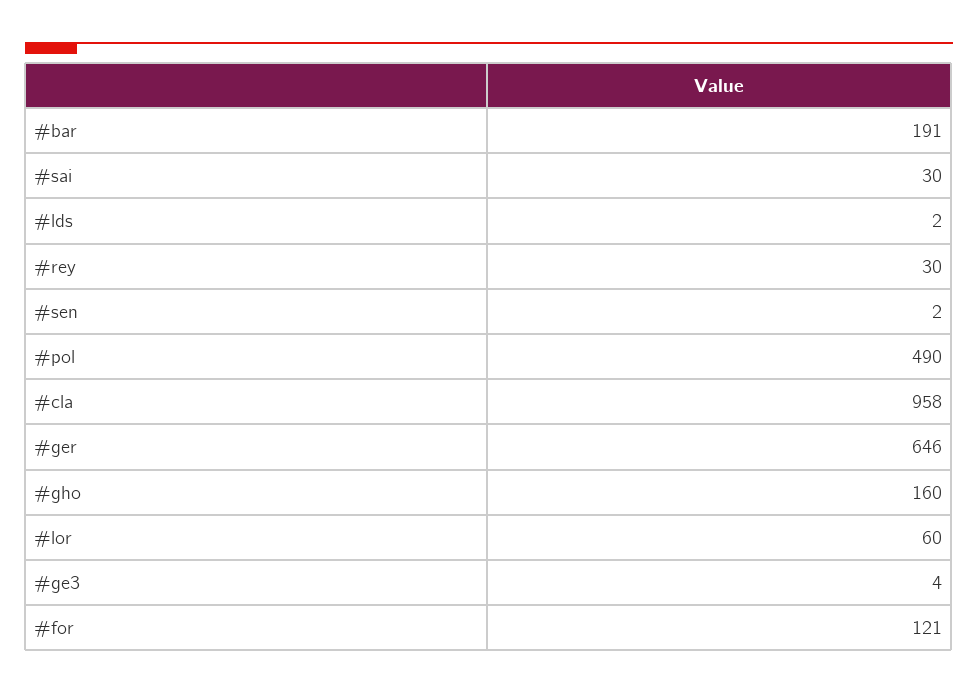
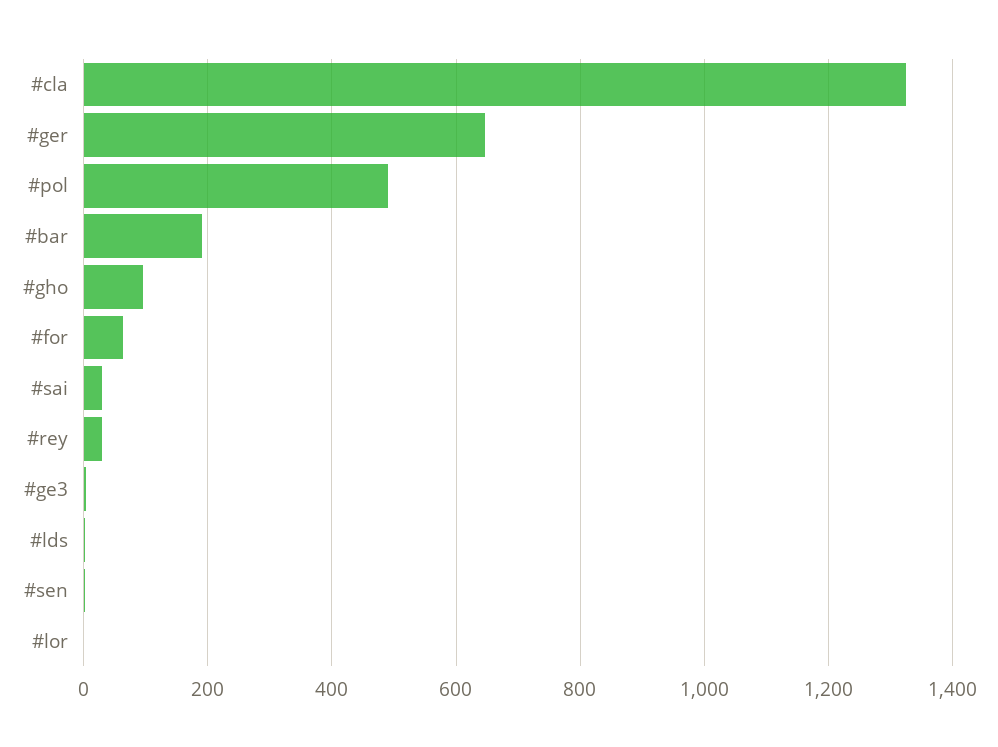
#cla: 958 -> 1320
#gho: 160 -> 100
#lor: 60 -> 0
#for: 121 -> 60

